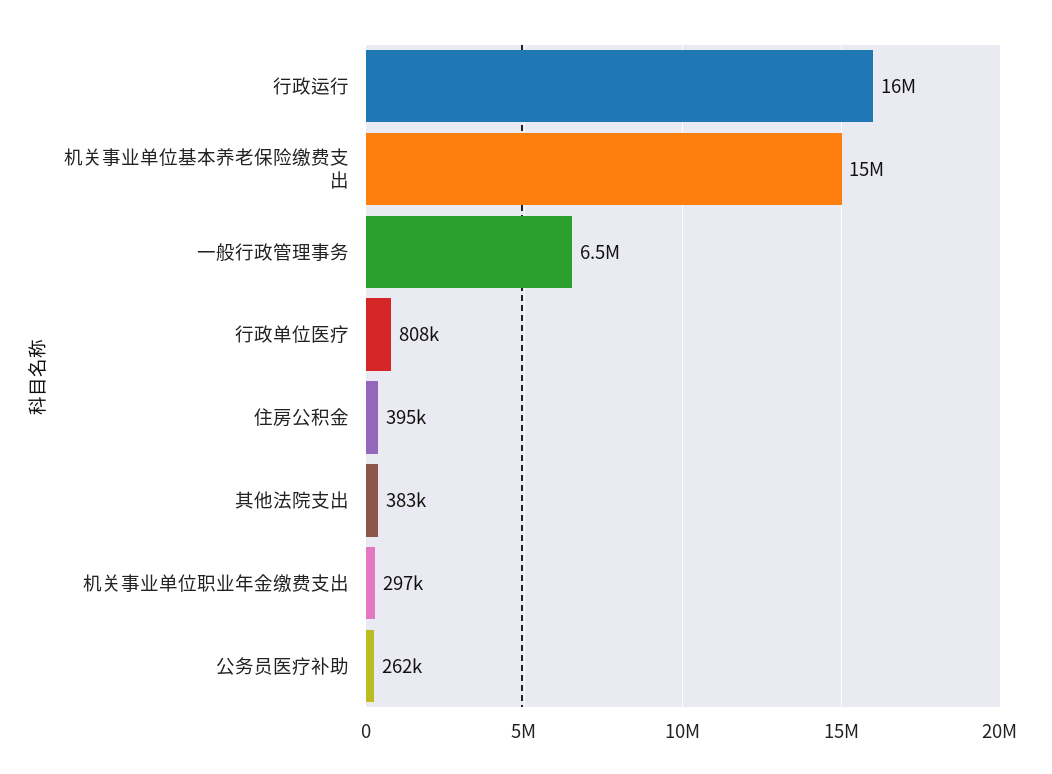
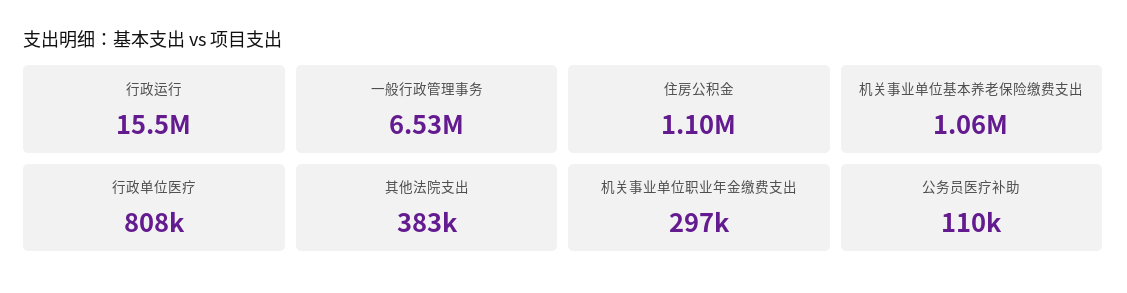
机关事业单位基本养老保险缴费支出: 15000000 -> 1060000
住房公积金: 395000 -> 1100000
公务员医疗补助: 262000 -> 110000

